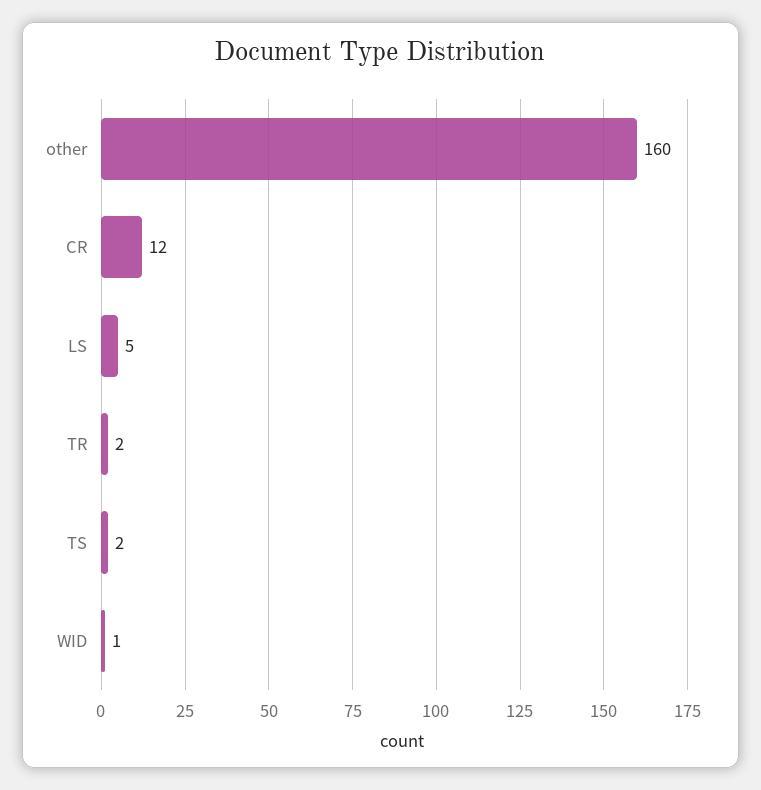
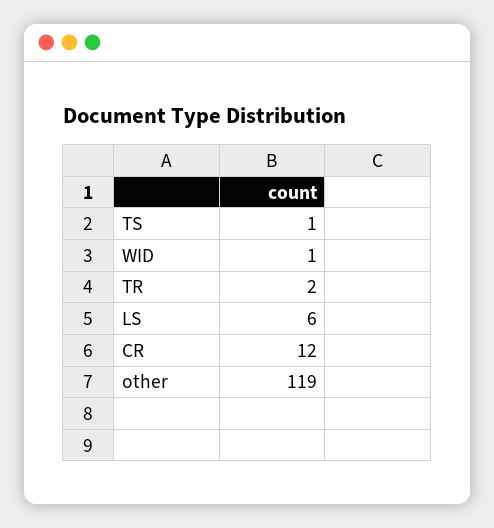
other: 160 -> 119
LS: 5 -> 6
TS: 2 -> 1

